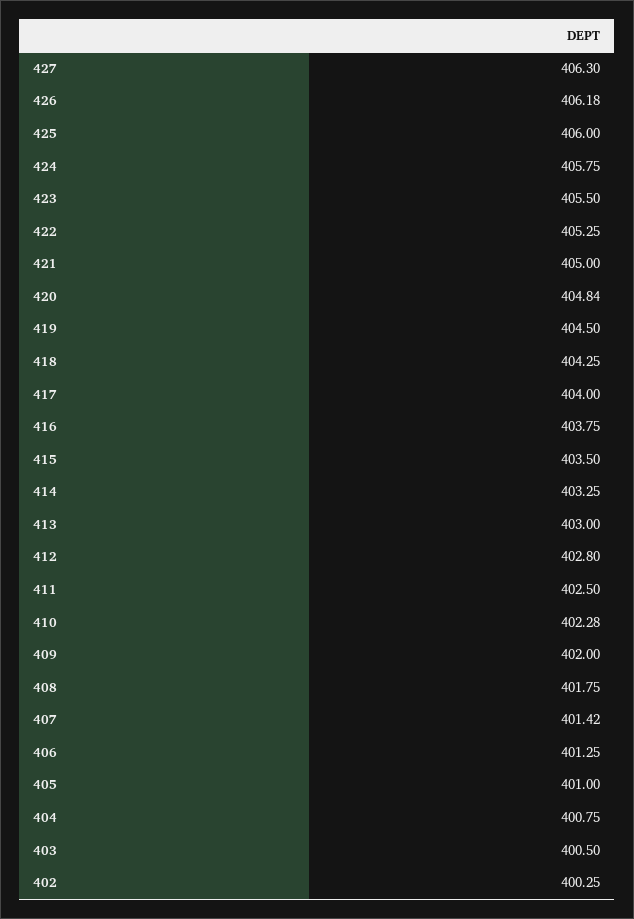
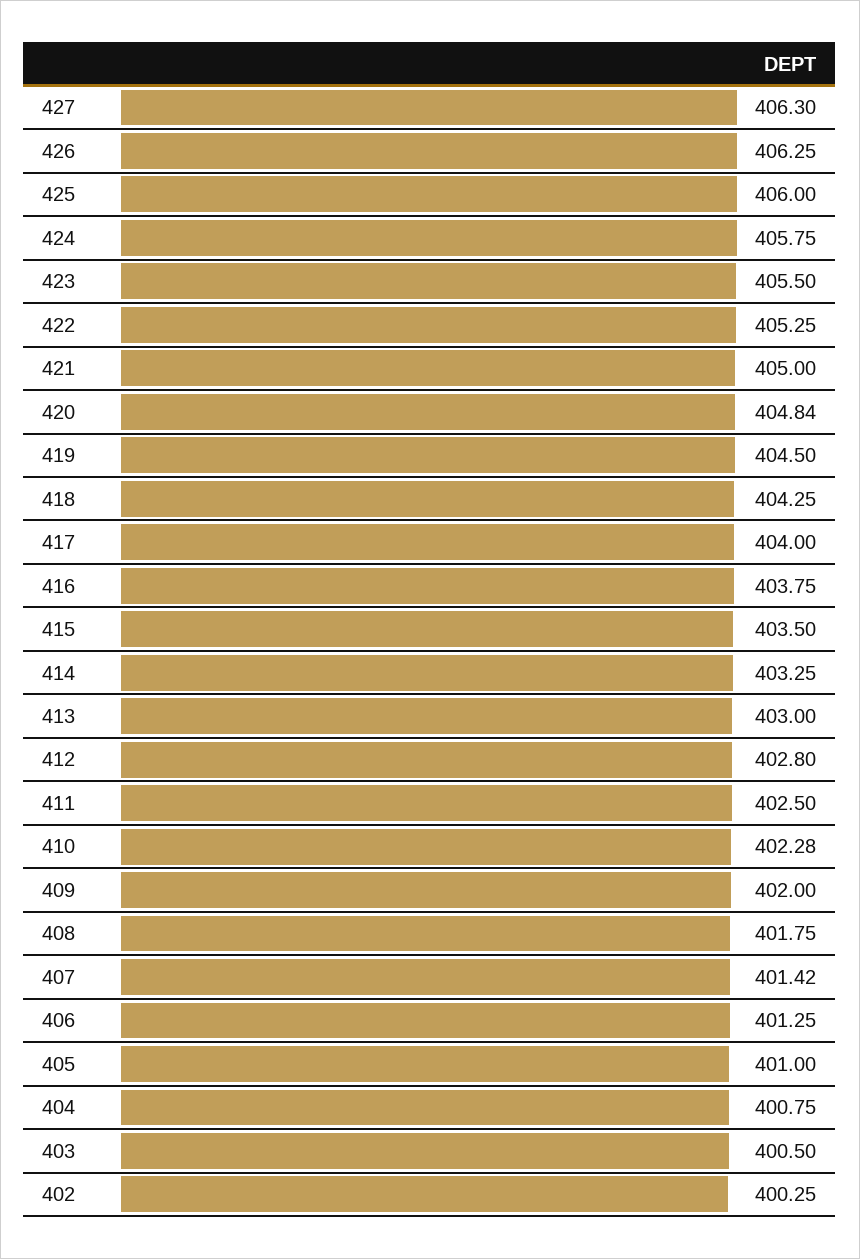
426: 406.18 -> 406.25

